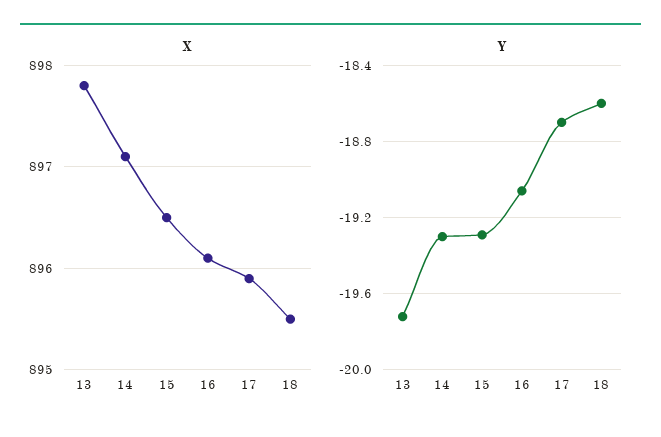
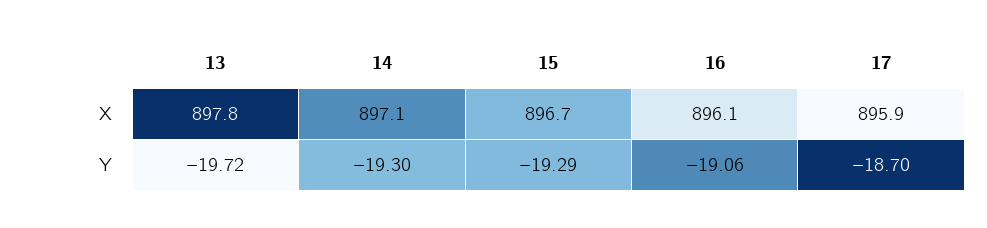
X, 15: 896.5 -> 896.7
X, 18: 895.5 -> none
Y, 18: -18.6 -> none

